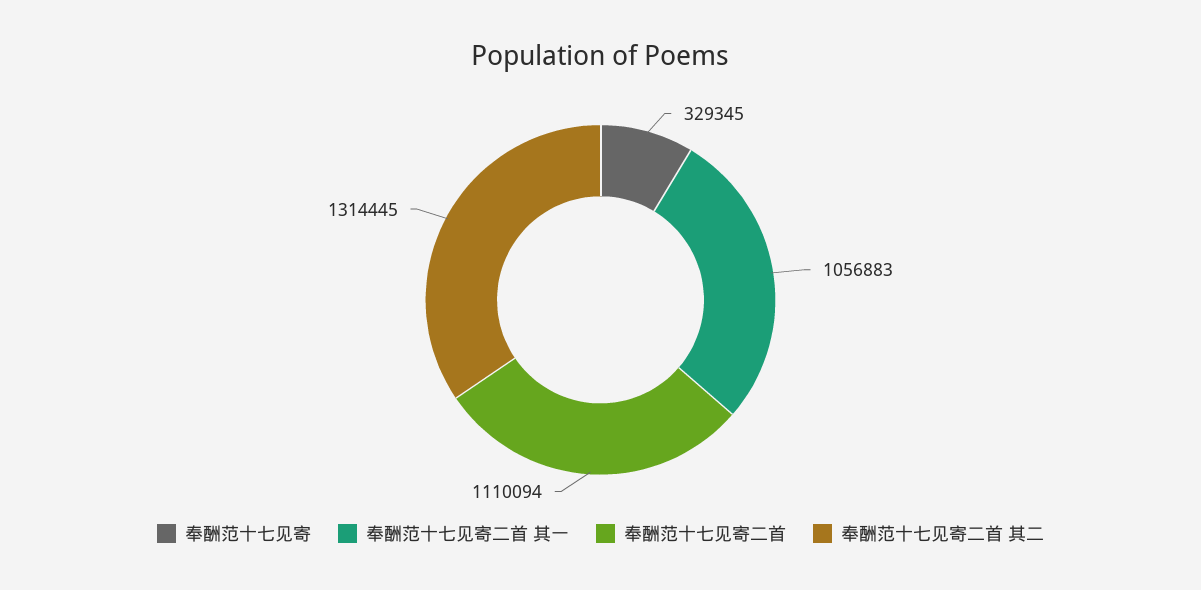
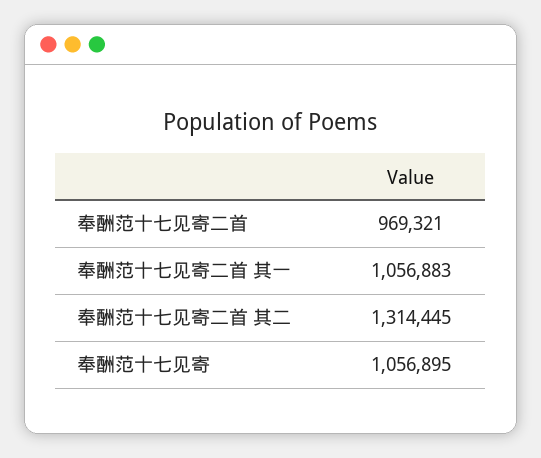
奉酬范十七见寄: 329345 -> 1056895
奉酬范十七见寄二首: 1110094 -> 969321

